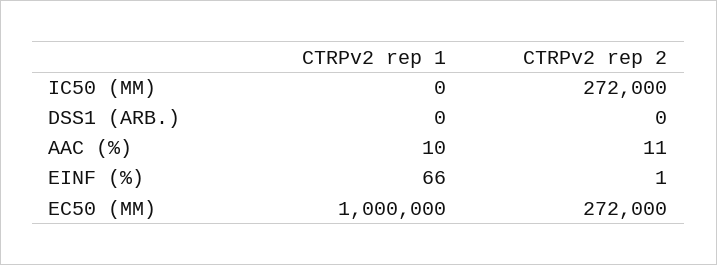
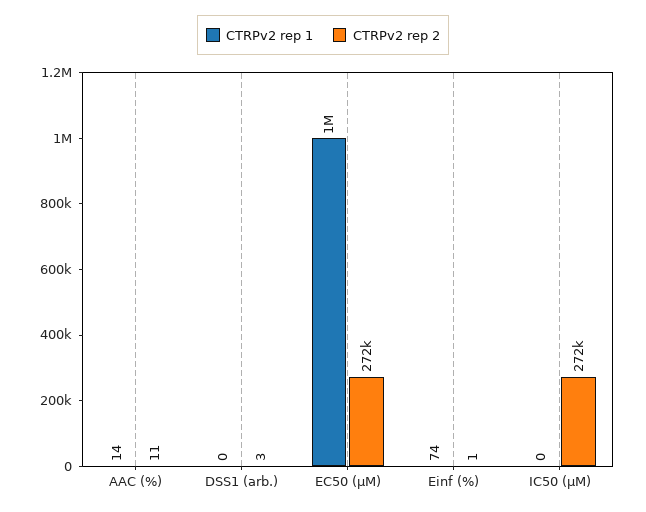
CTRPv2 rep 2, DSS1 (ARB.): 0 -> 3
CTRPv2 rep 1, AAC (%): 10 -> 14
CTRPv2 rep 1, EINF (%): 66 -> 74

